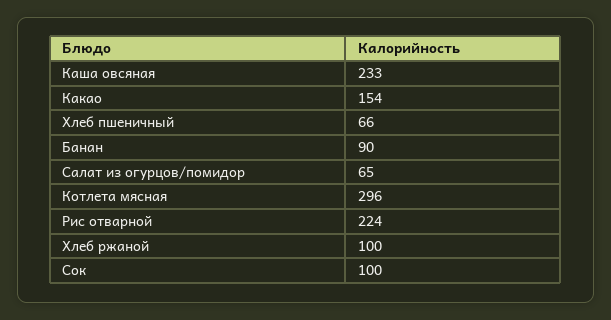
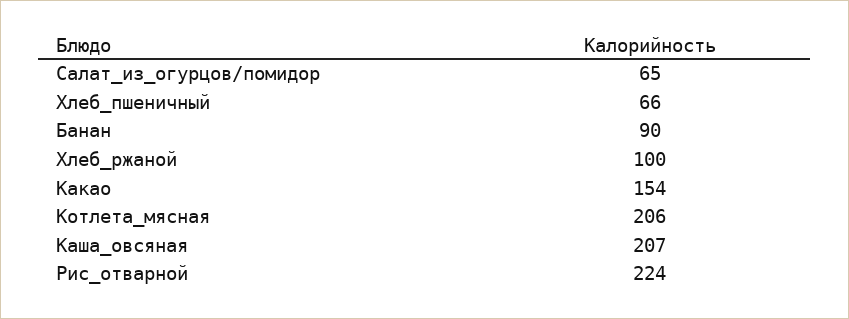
Каша овсяная: 233 -> 207
Котлета мясная: 296 -> 206
Сок: 100 -> none

